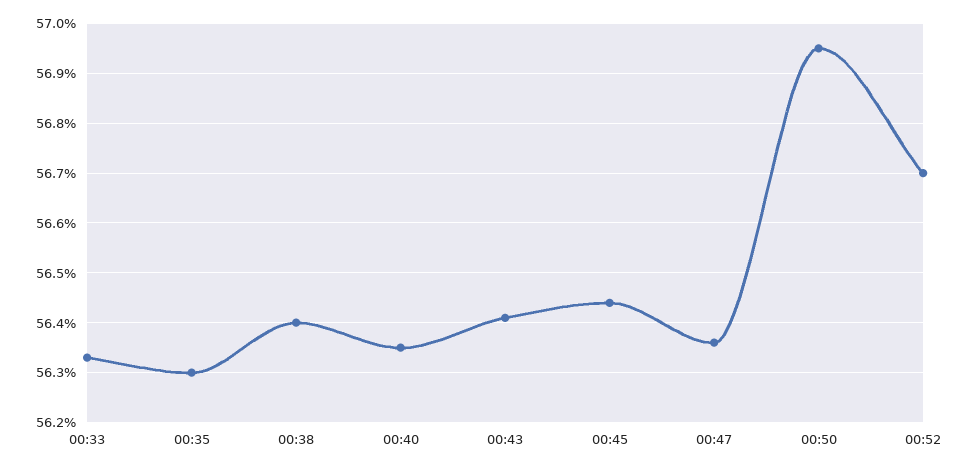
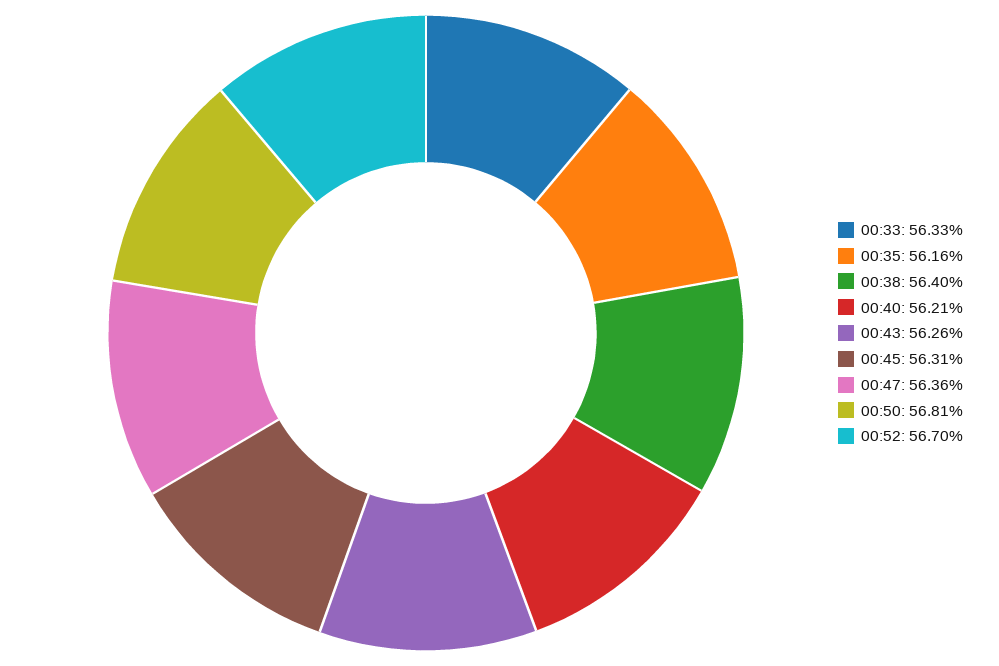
00:35: 56.3 -> 56.16
00:40: 56.35 -> 56.21
00:43: 56.4 -> 56.26
00:45: 56.45 -> 56.31
00:50: 56.95 -> 56.81

